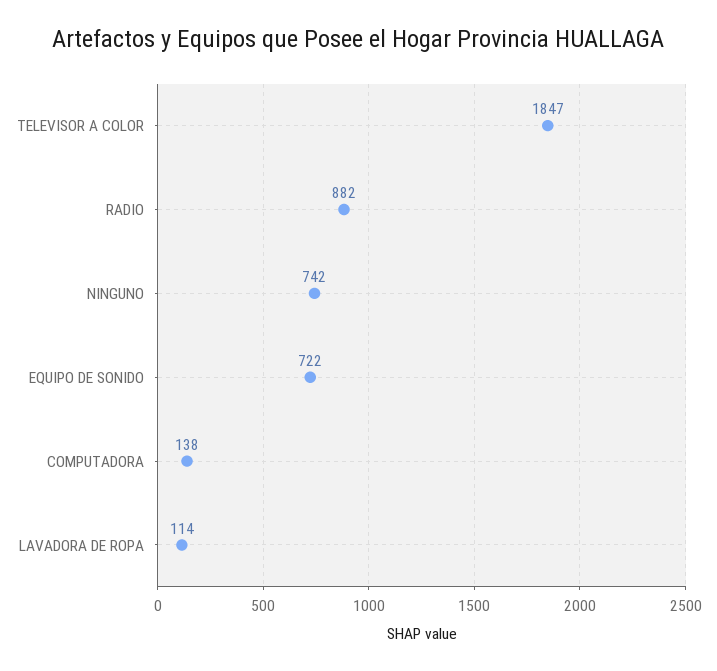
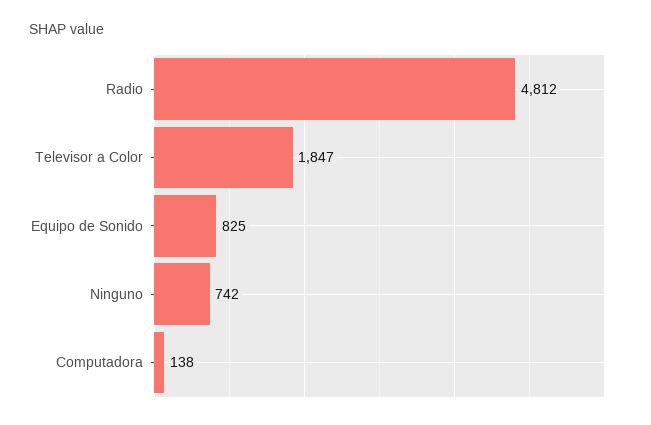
RADIO: 882 -> 4812
EQUIPO DE SONIDO: 722 -> 825
LAVADORA DE ROPA: 114 -> none

